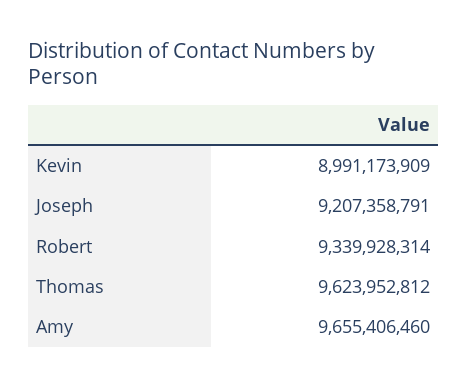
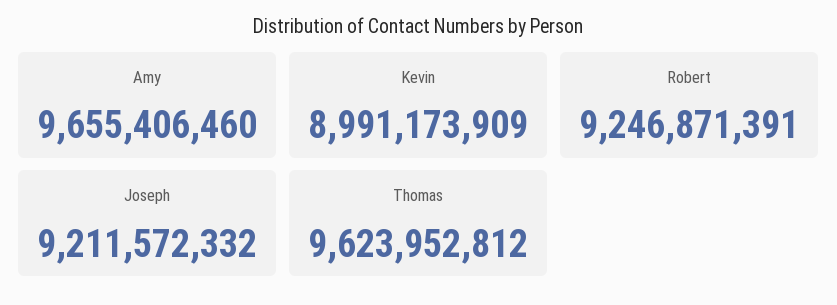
Joseph: 9207358791 -> 9211572332
Robert: 9339928314 -> 9246871391

